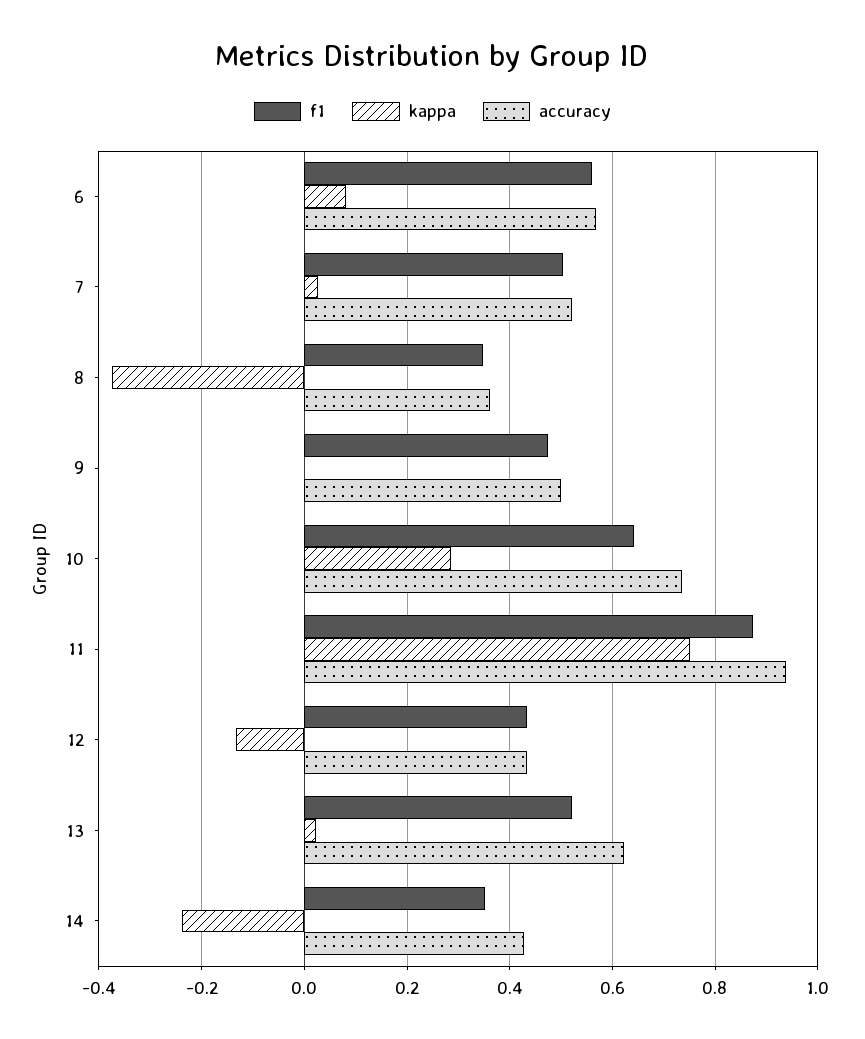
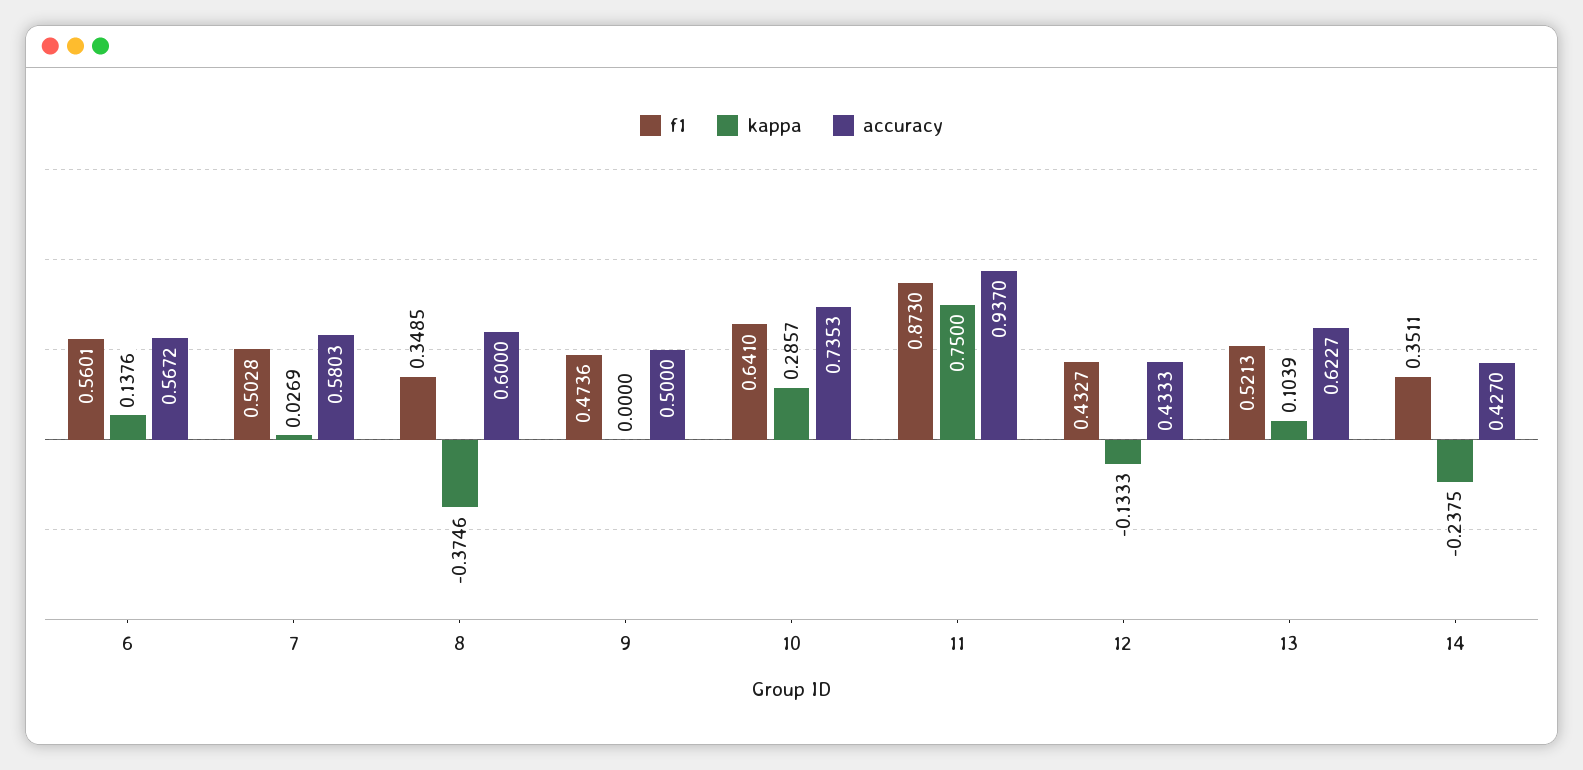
kappa, 6: 0.08 -> 0.1376
accuracy, 7: 0.52 -> 0.5803
accuracy, 8: 0.36 -> 0.6
kappa, 13: 0.02 -> 0.1039

